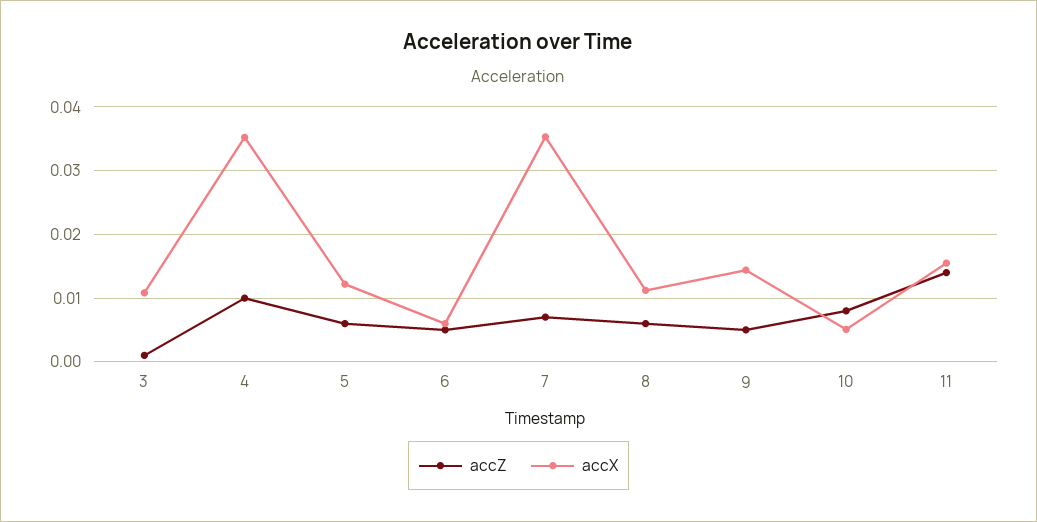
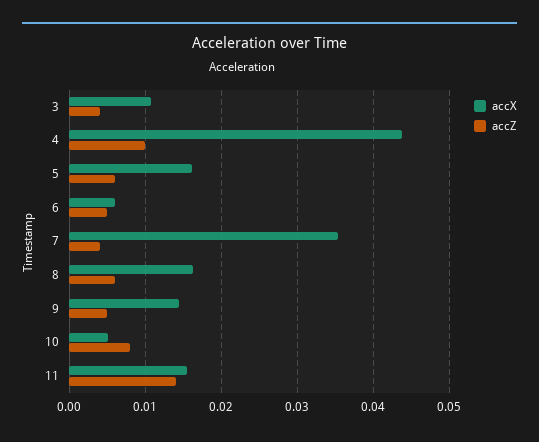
accZ, 3: 0.001 -> 0.004
accX, 4: 0.035 -> 0.044
accX, 5: 0.012 -> 0.016
accZ, 7: 0.007 -> 0.004
accX, 8: 0.011 -> 0.016

